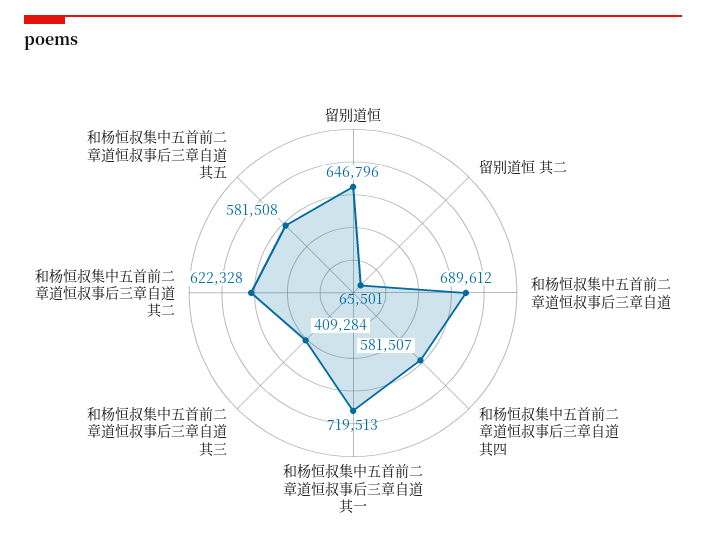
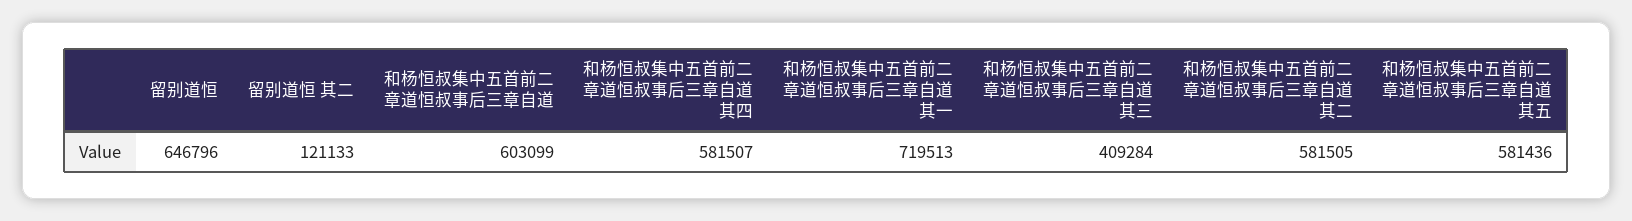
留别道恒 其二: 65501 -> 121133
和杨恒叔集中五首前二章道恒叔事后三章自道: 689612 -> 603099
和杨恒叔集中五首前二章道恒叔事后三章自道 其二: 622328 -> 581505
和杨恒叔集中五首前二章道恒叔事后三章自道 其五: 581508 -> 581436

